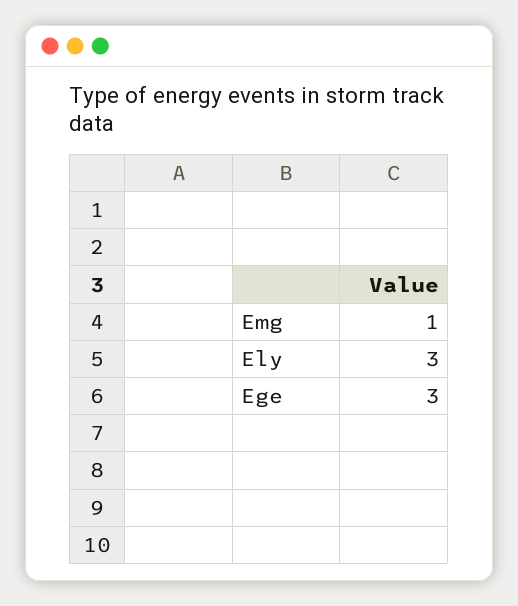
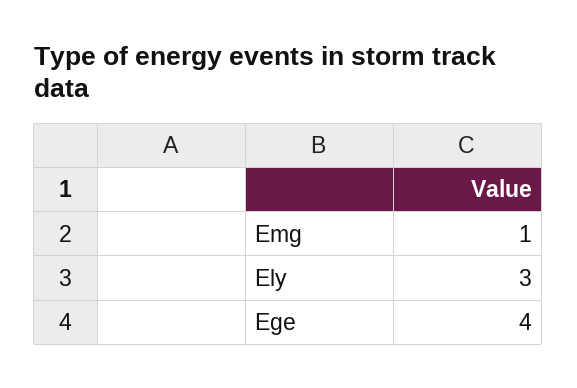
Ege: 3 -> 4

